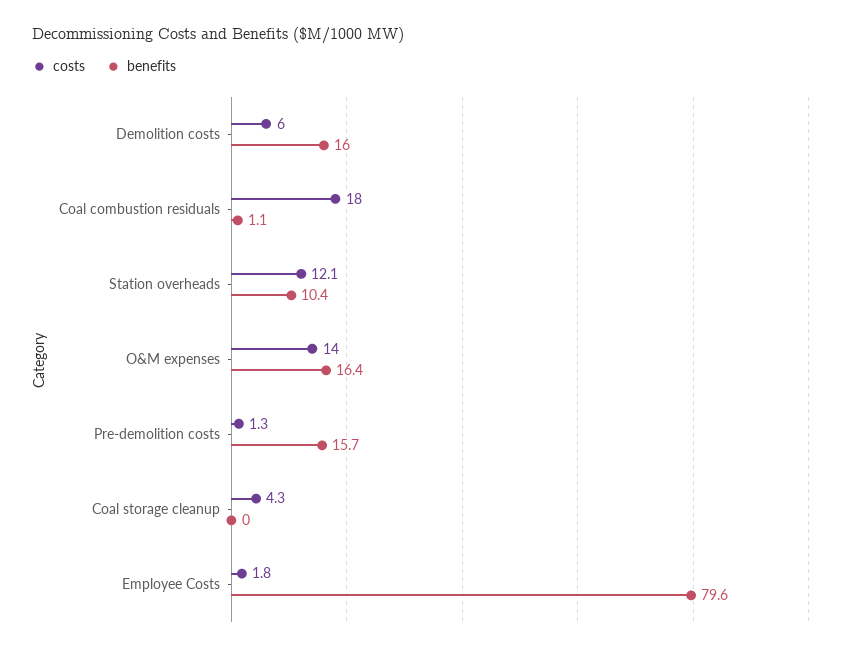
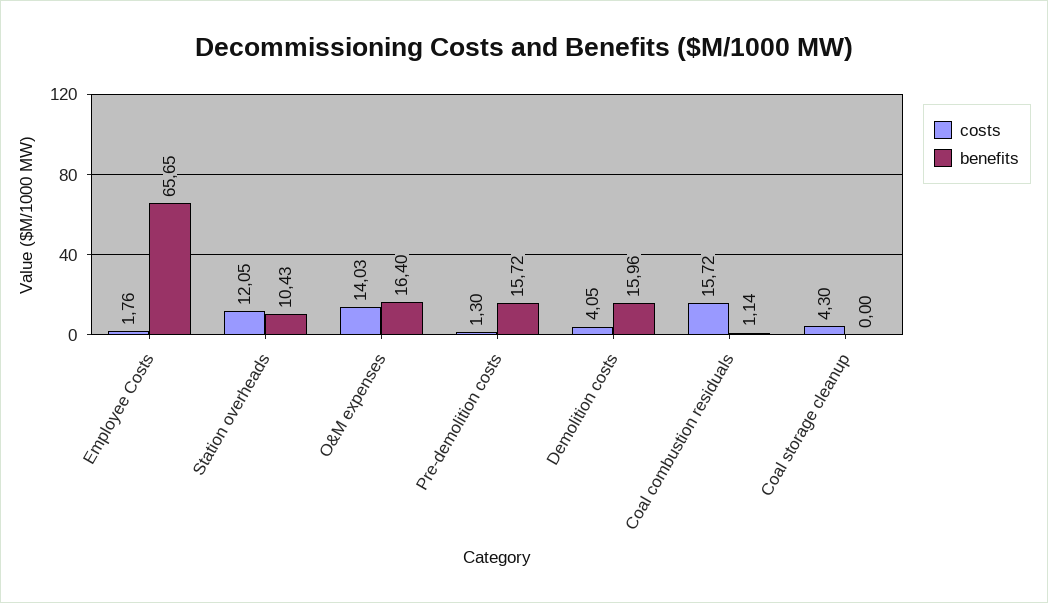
costs, Demolition costs: 6 -> 4.05
costs, Coal combustion residuals: 18 -> 15.72
benefits, Employee Costs: 79.6 -> 65.65

